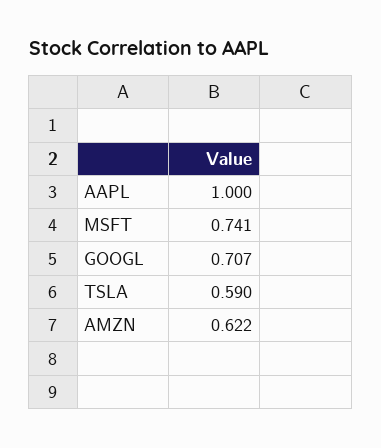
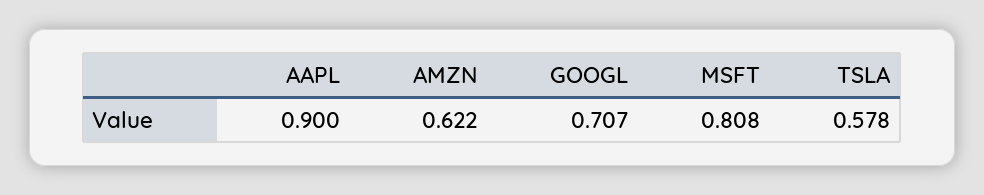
AAPL: 1 -> 0.9
MSFT: 0.741 -> 0.808
TSLA: 0.59 -> 0.578

